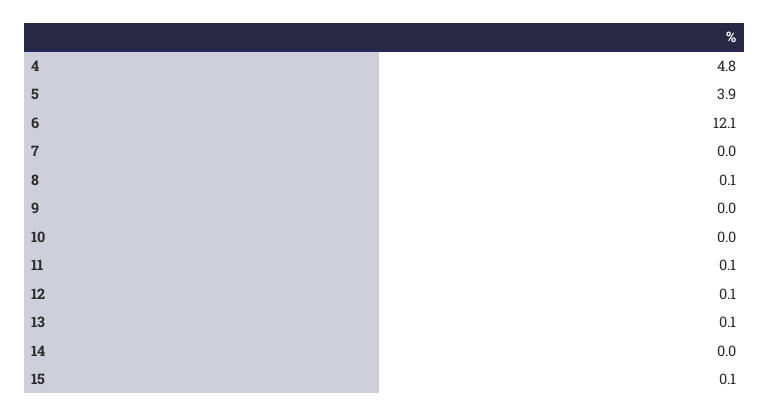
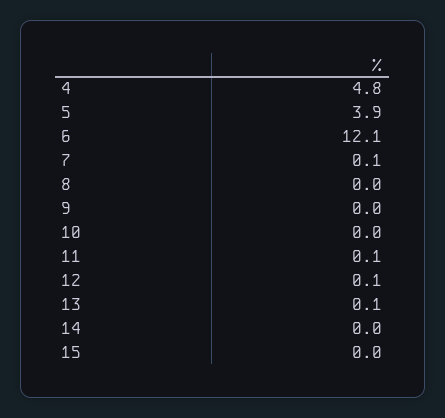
7: 0 -> 0.1
8: 0.1 -> 0
15: 0.1 -> 0

